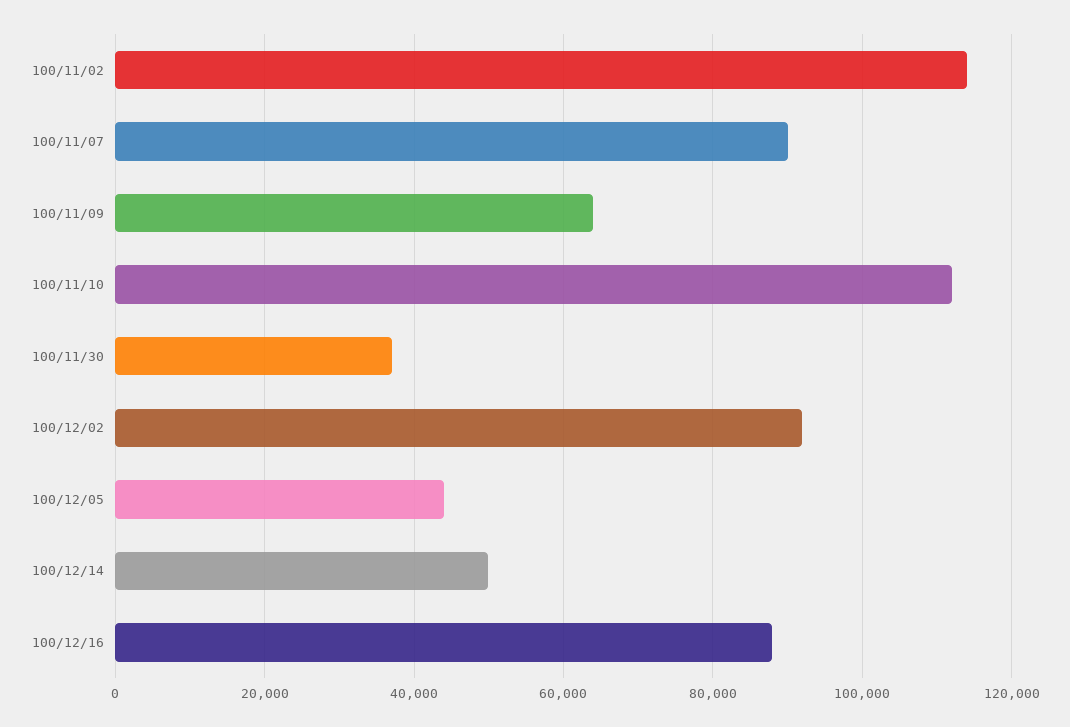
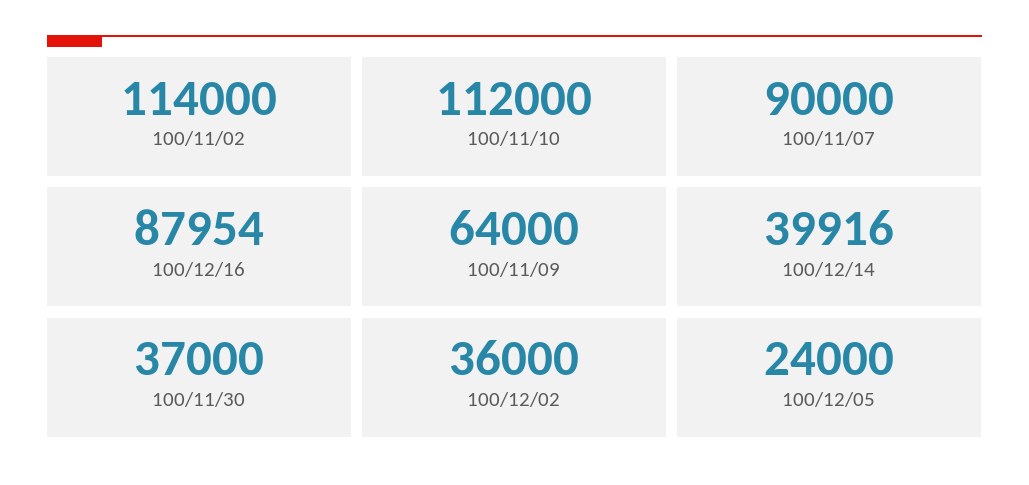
100/12/02: 92000 -> 36000
100/12/05: 44000 -> 24000
100/12/14: 50000 -> 39916

